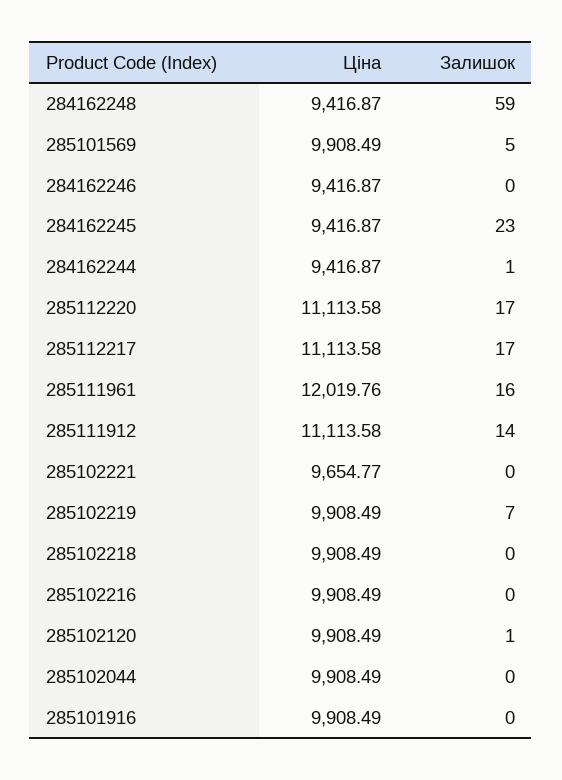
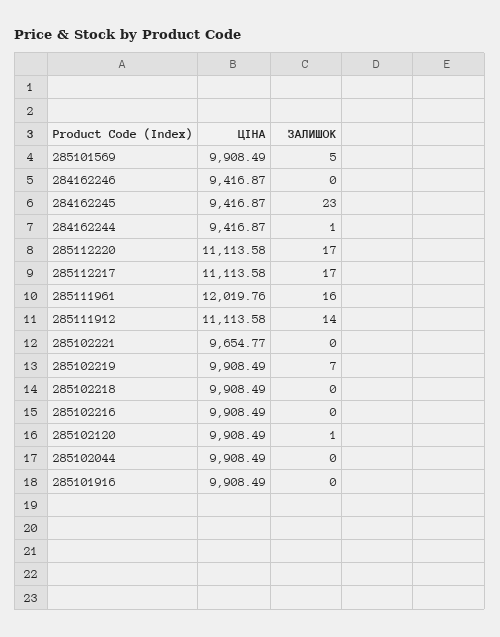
Ціна, 284162248: 9416.87 -> none
Залишок, 284162248: 59 -> none

